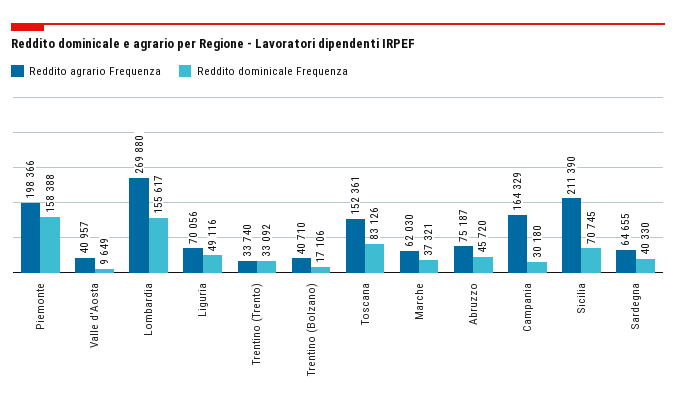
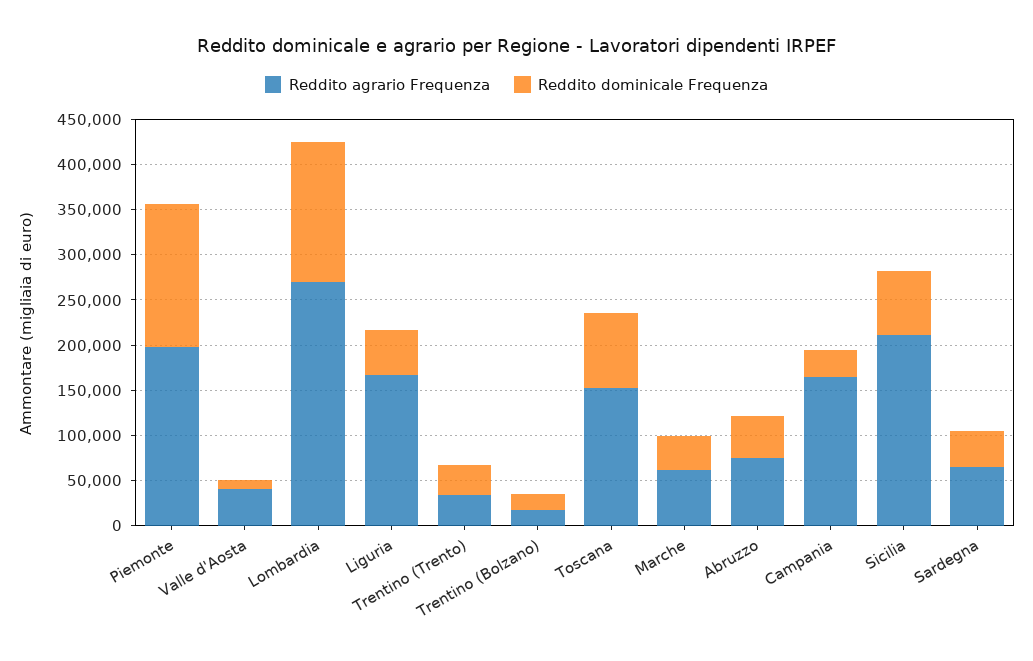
Reddito agrario Frequenza, Liguria: 70056 -> 170000
Reddito agrario Frequenza, Trentino (Bolzano): 40710 -> 20000

